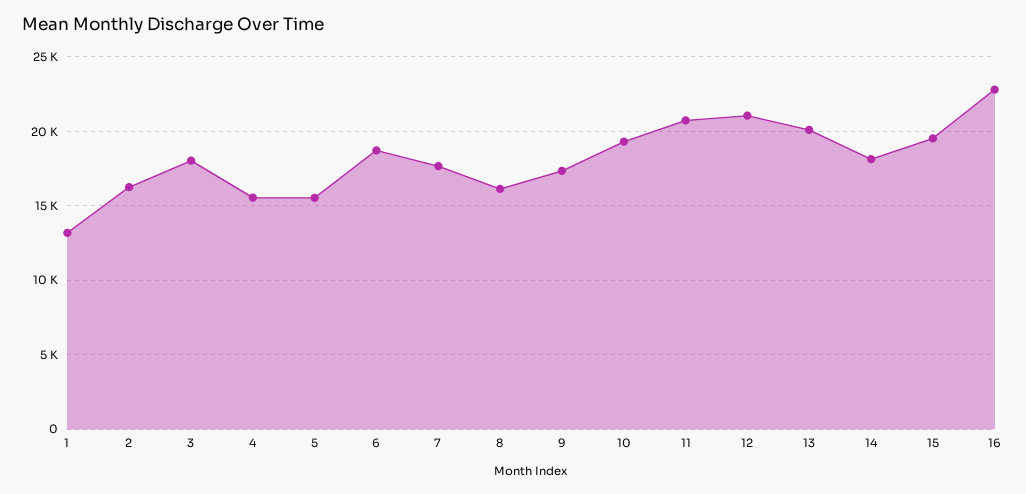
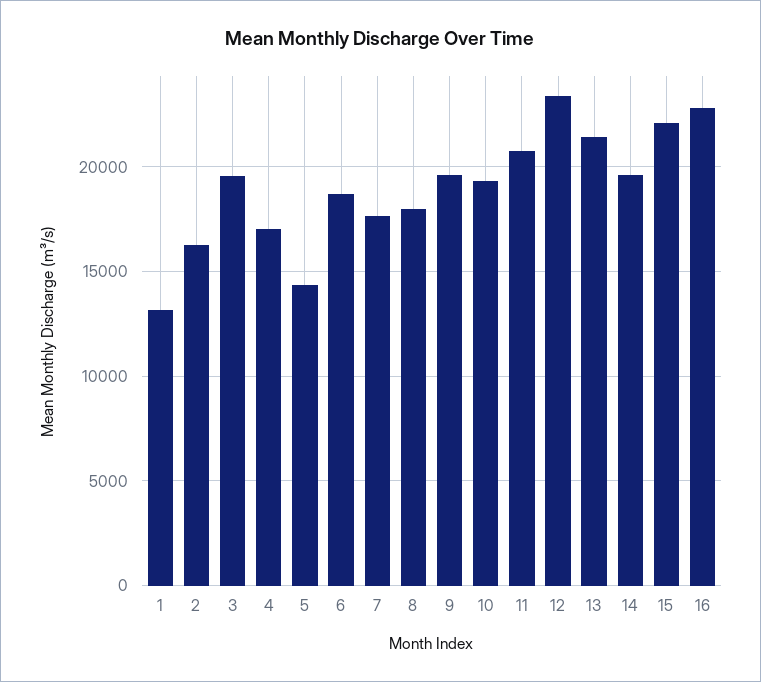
3: 18000 -> 19500
4: 15500 -> 17000
5: 15500 -> 14500
8: 16000 -> 18000
9: 17500 -> 19500
12: 21000 -> 23500
13: 20000 -> 21500
14: 18000 -> 19500
15: 19500 -> 22000

